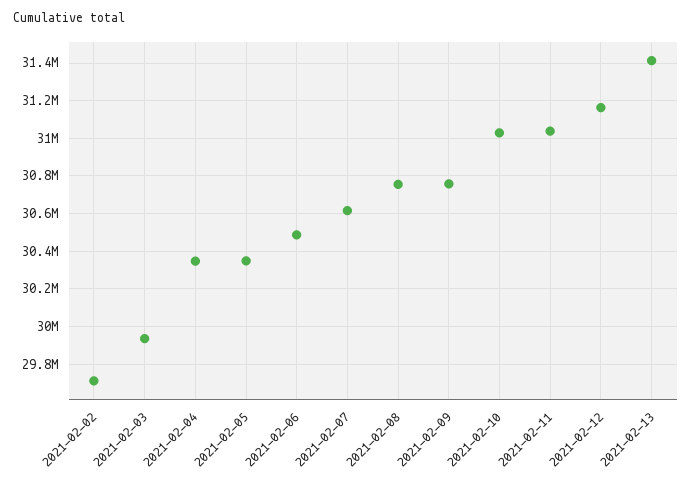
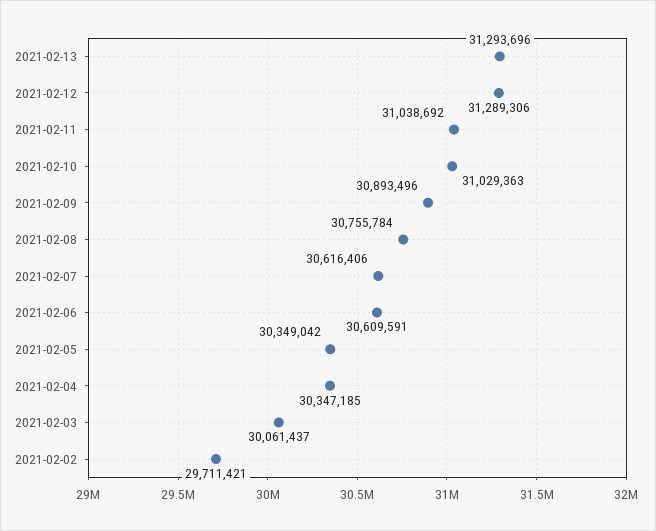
2021-02-03: 29950000 -> 30061437
2021-02-06: 30500000 -> 30609591
2021-02-09: 30750000 -> 30893496
2021-02-12: 31150000 -> 31289306
2021-02-13: 31400000 -> 31293696

